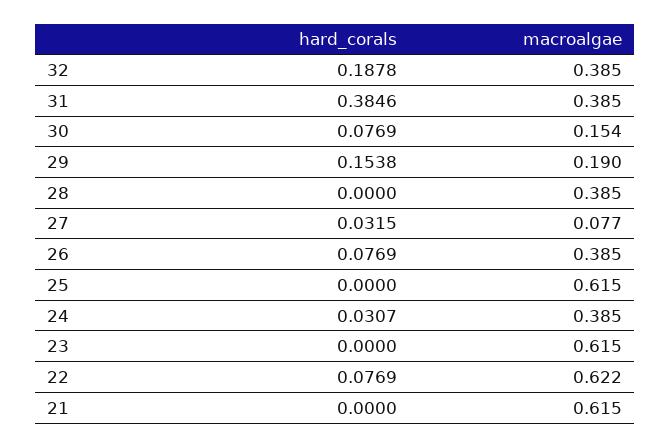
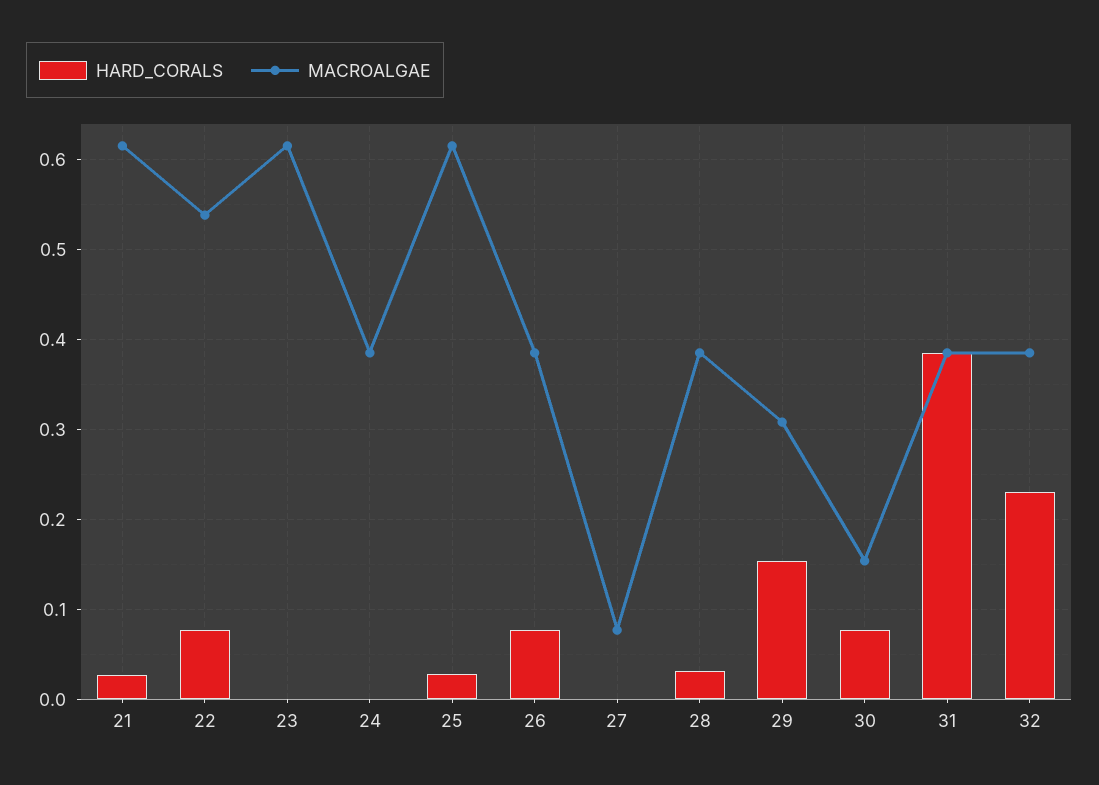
hard_corals, 32: 0.1878 -> 0.23
macroalgae, 29: 0.19 -> 0.31
hard_corals, 28: 0 -> 0.03
hard_corals, 27: 0.0315 -> 0
hard_corals, 25: 0 -> 0.03
hard_corals, 24: 0.0307 -> 0
macroalgae, 22: 0.622 -> 0.54
hard_corals, 21: 0 -> 0.03

